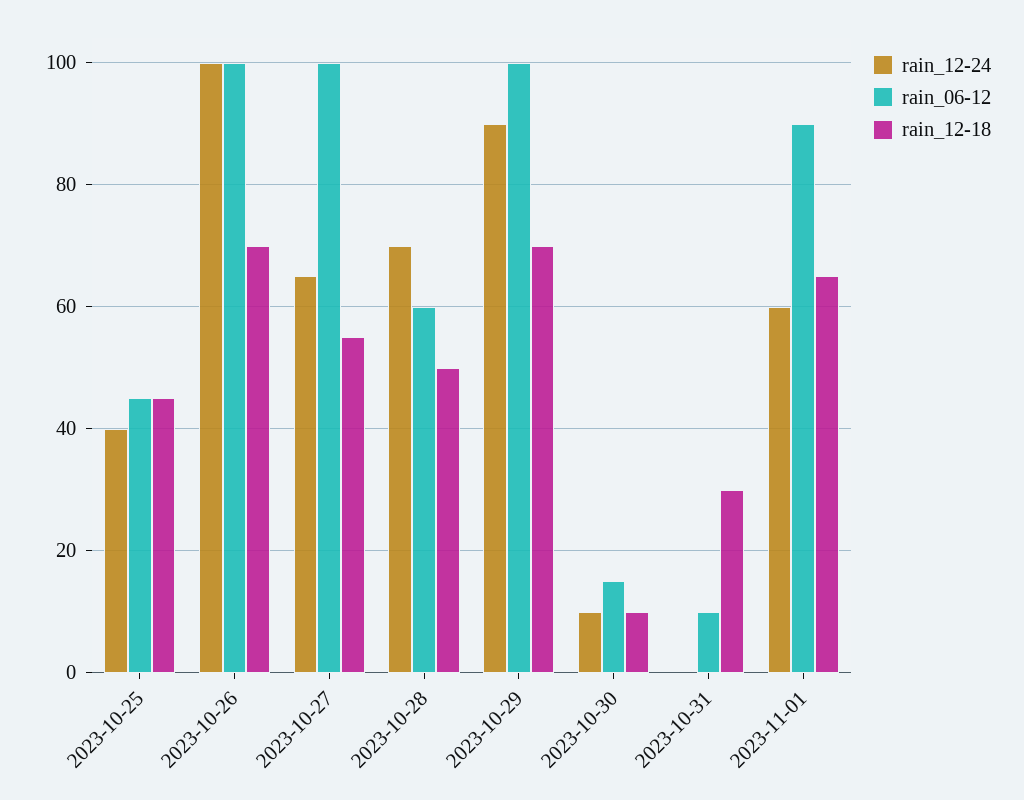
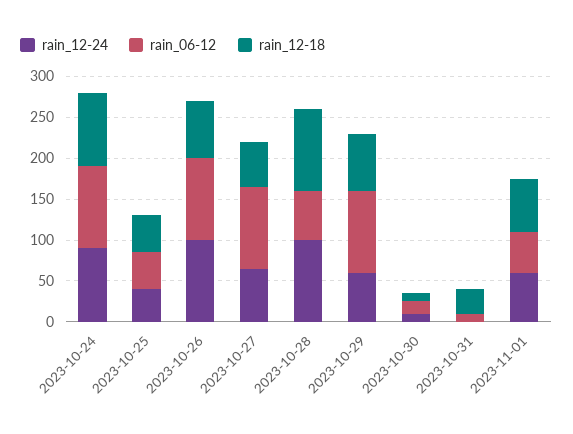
rain_12-24, 2023-10-28: 70 -> 100
rain_12-18, 2023-10-28: 50 -> 100
rain_12-24, 2023-10-29: 90 -> 60
rain_06-12, 2023-11-01: 90 -> 50
rain_12-24, 2023-10-24: none -> 90
rain_06-12, 2023-10-24: none -> 100
rain_12-18, 2023-10-24: none -> 90

